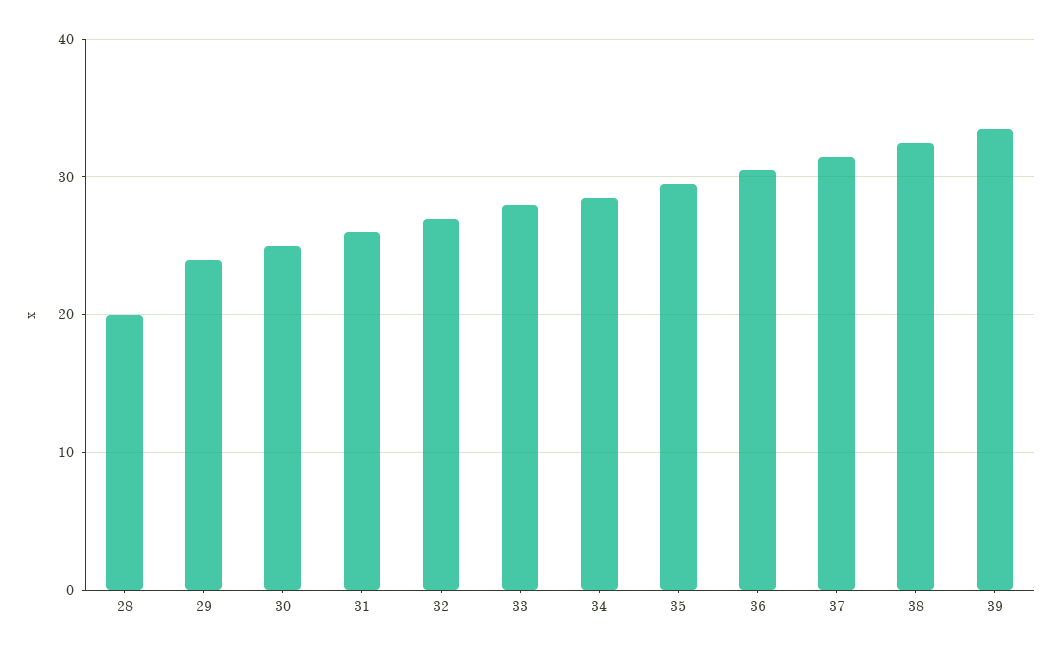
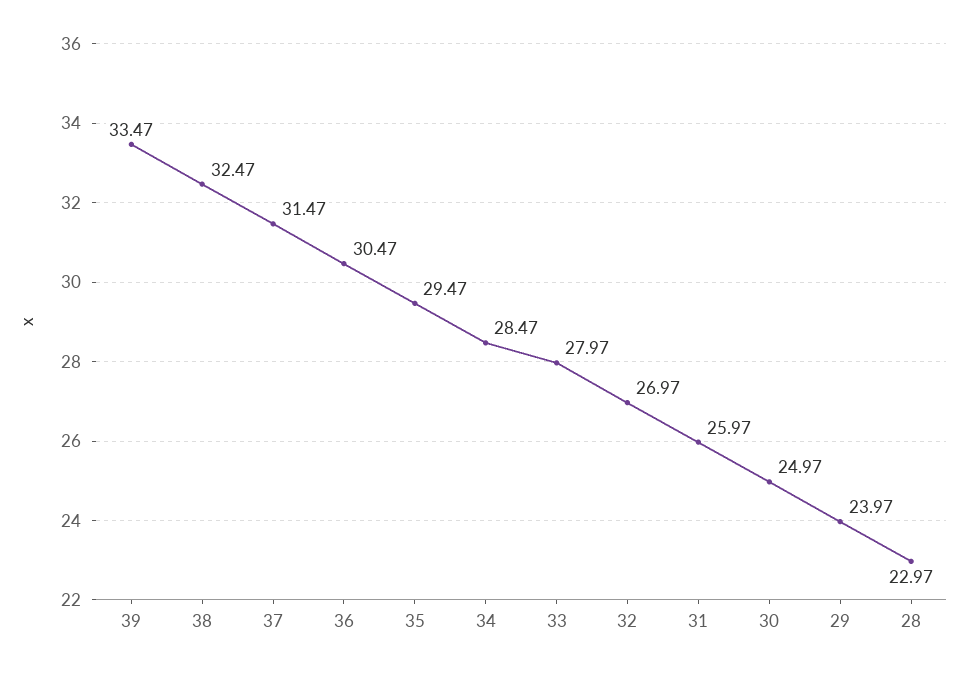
28: 20 -> 22.97

